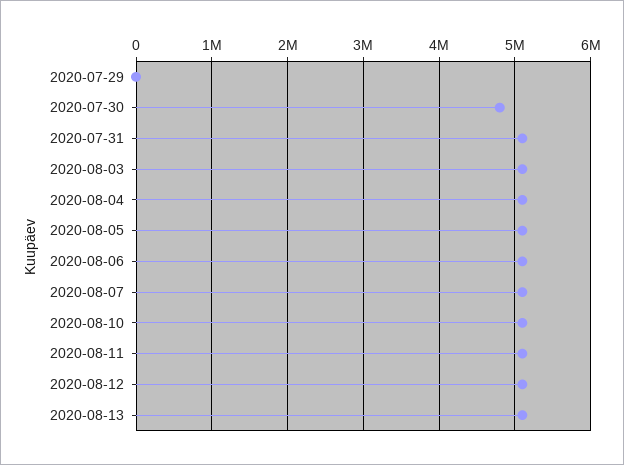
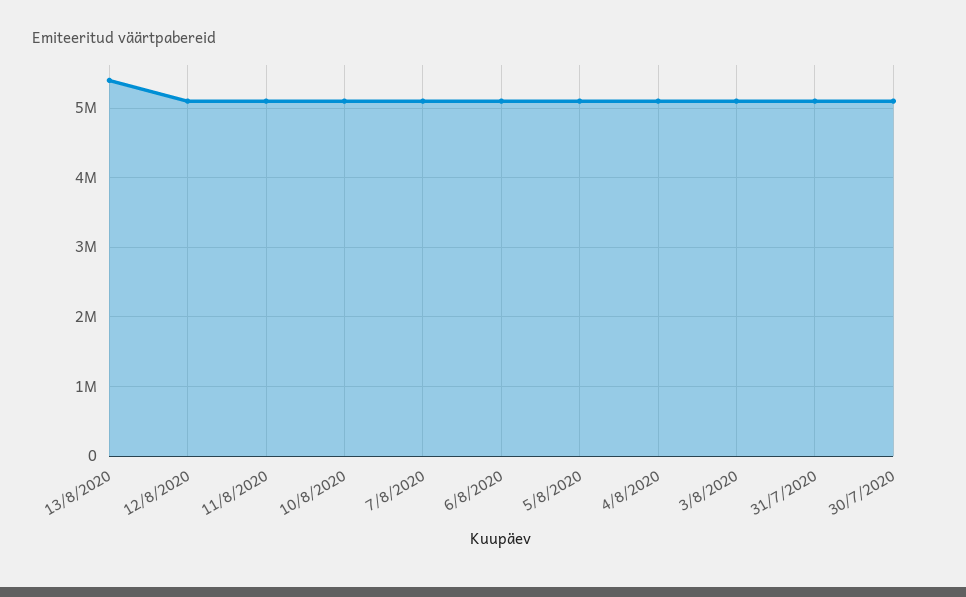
2020-07-29: 0 -> none
2020-07-30: 4800000 -> 5100000
2020-08-13: 5100000 -> 5400000

